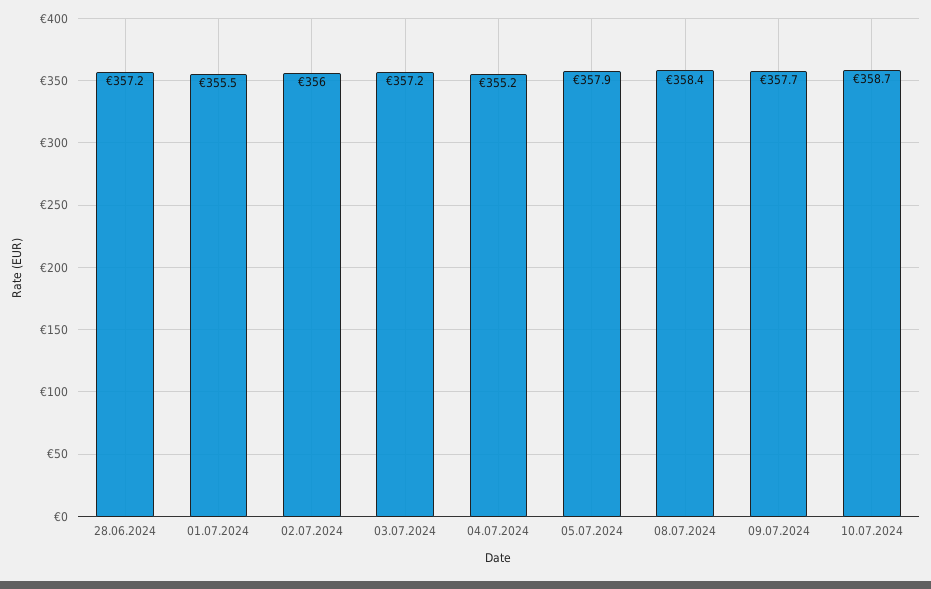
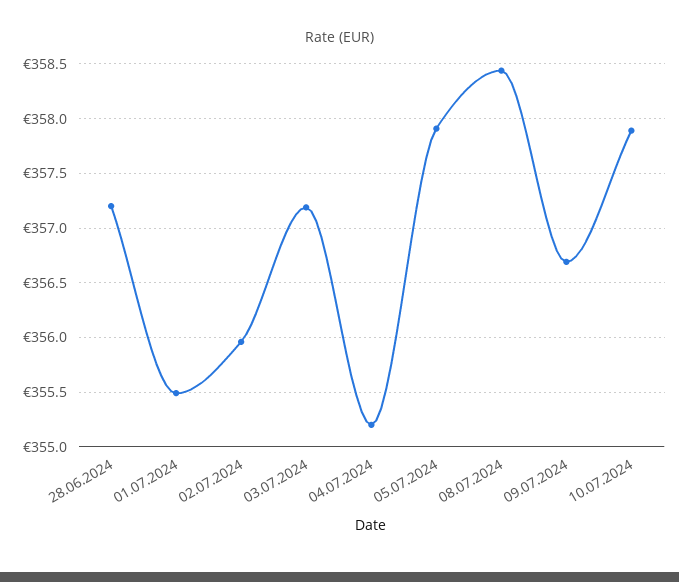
09.07.2024: 357.7 -> 356.7
10.07.2024: 358.7 -> 357.9

